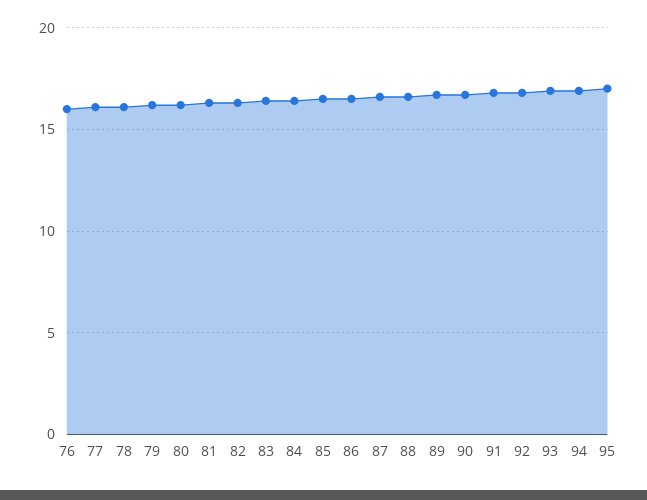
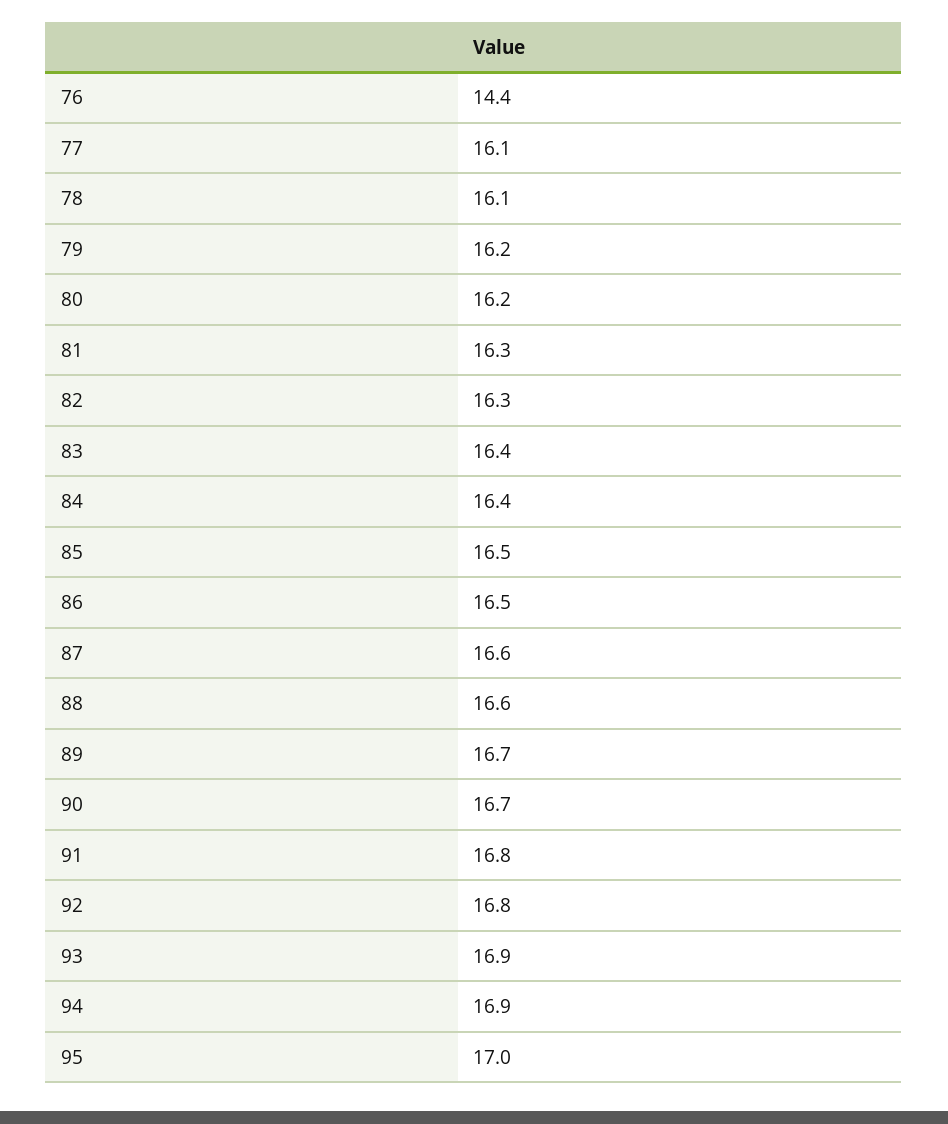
76: 16 -> 14.4

